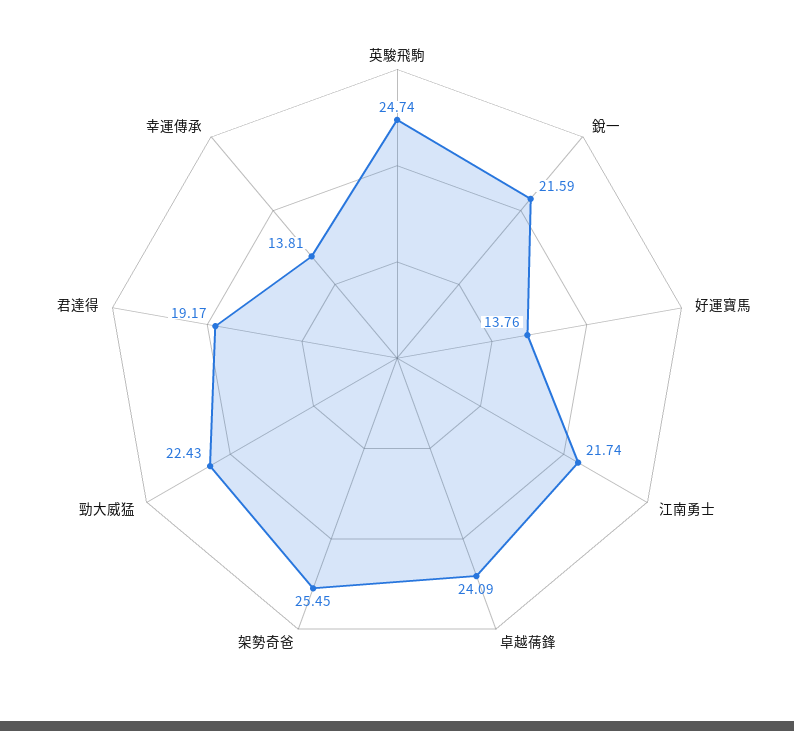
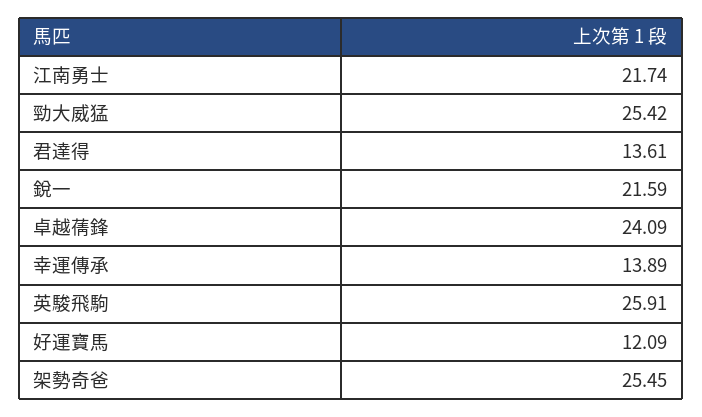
英駿飛駒: 24.74 -> 25.91
好運寶馬: 13.76 -> 12.09
勁大威猛: 22.43 -> 25.42
君達得: 19.17 -> 13.61
幸運傳承: 13.81 -> 13.89

